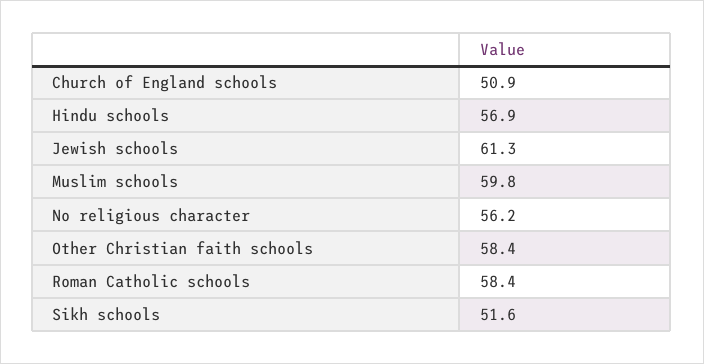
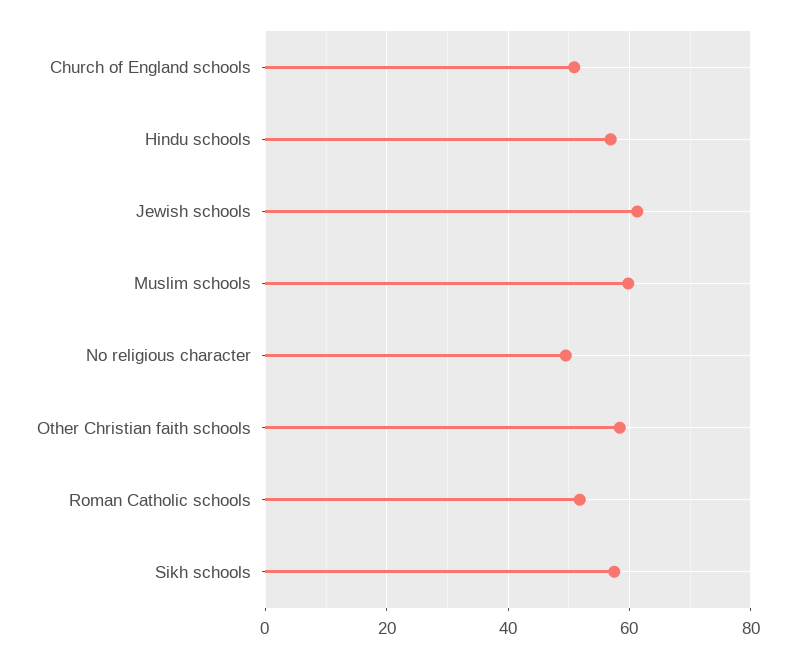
No religious character: 56.2 -> 50
Roman Catholic schools: 58.4 -> 52
Sikh schools: 51.6 -> 58

